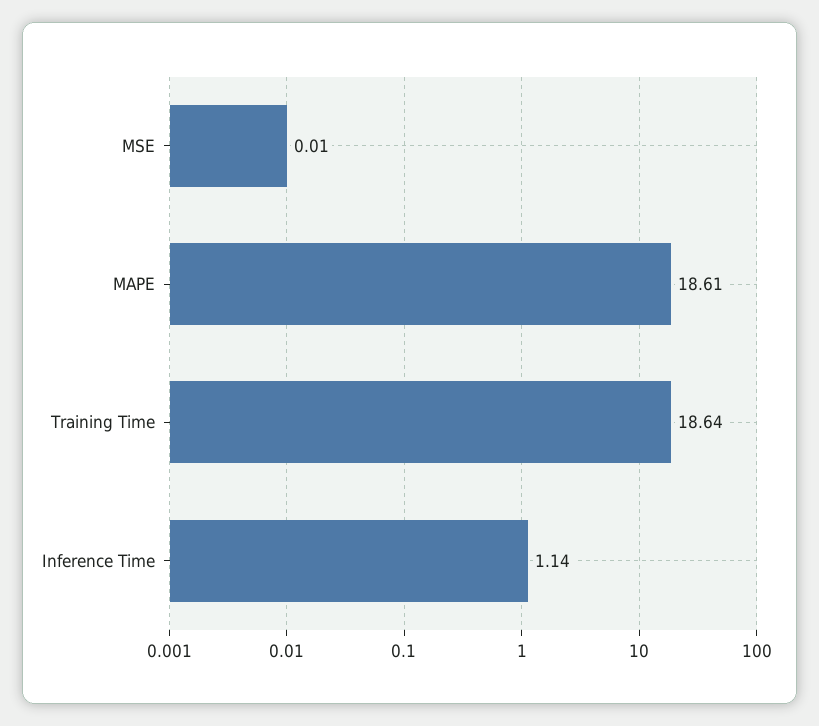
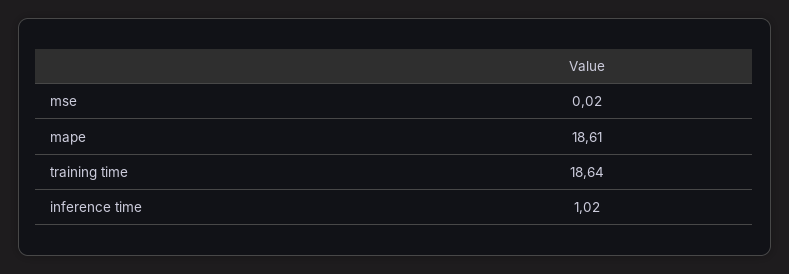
MSE: 0.01 -> 0.02
Inference Time: 1.14 -> 1.02

